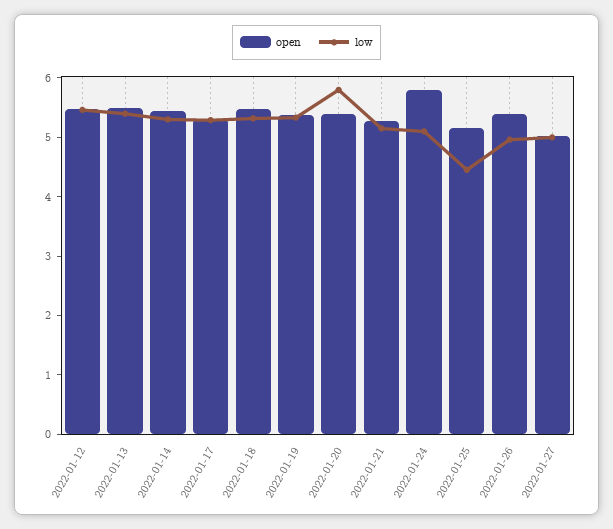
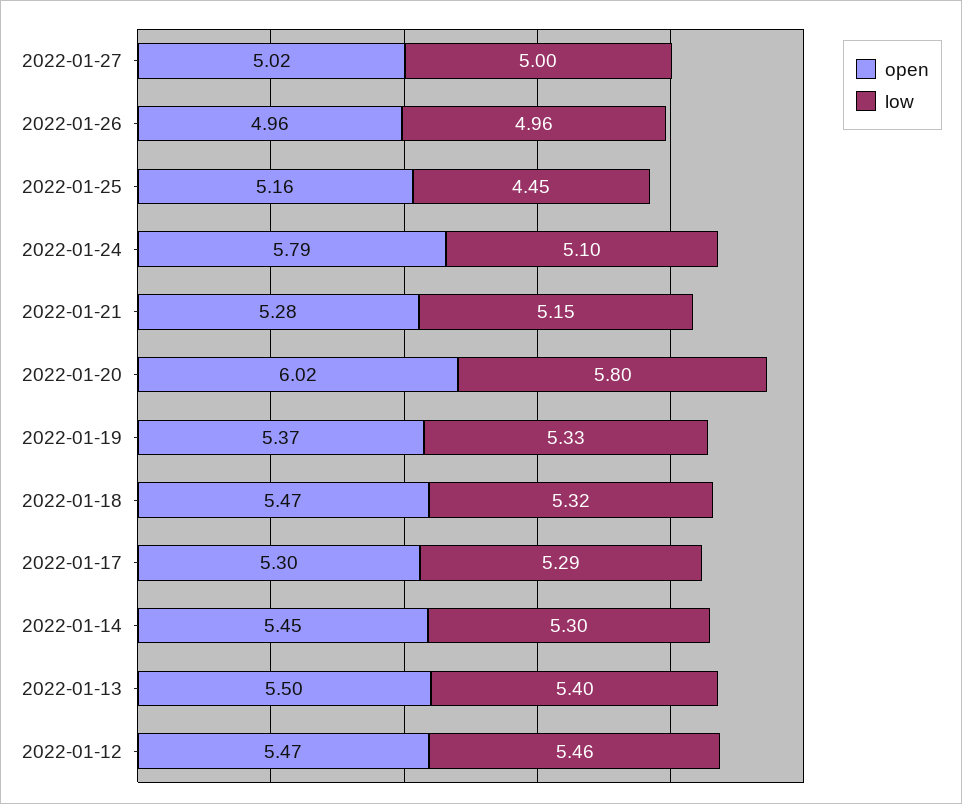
open, 2022-01-20: 5.4 -> 6.02
open, 2022-01-26: 5.4 -> 4.96

